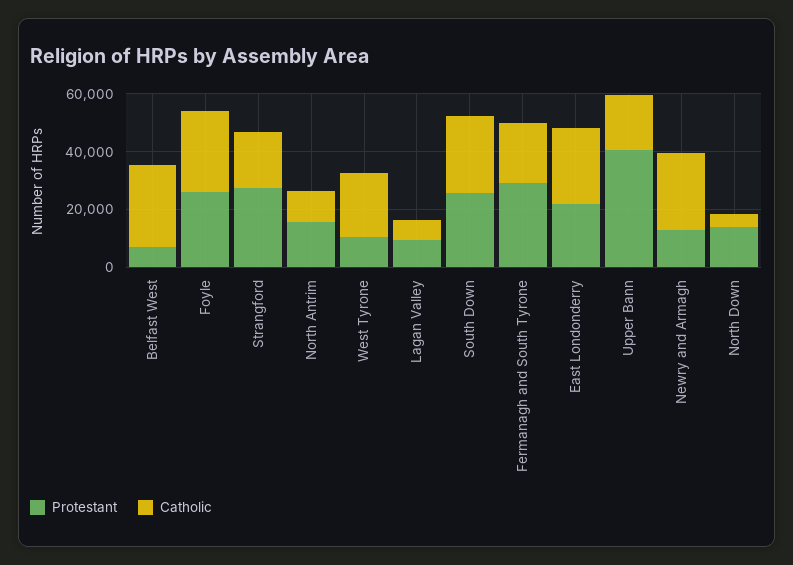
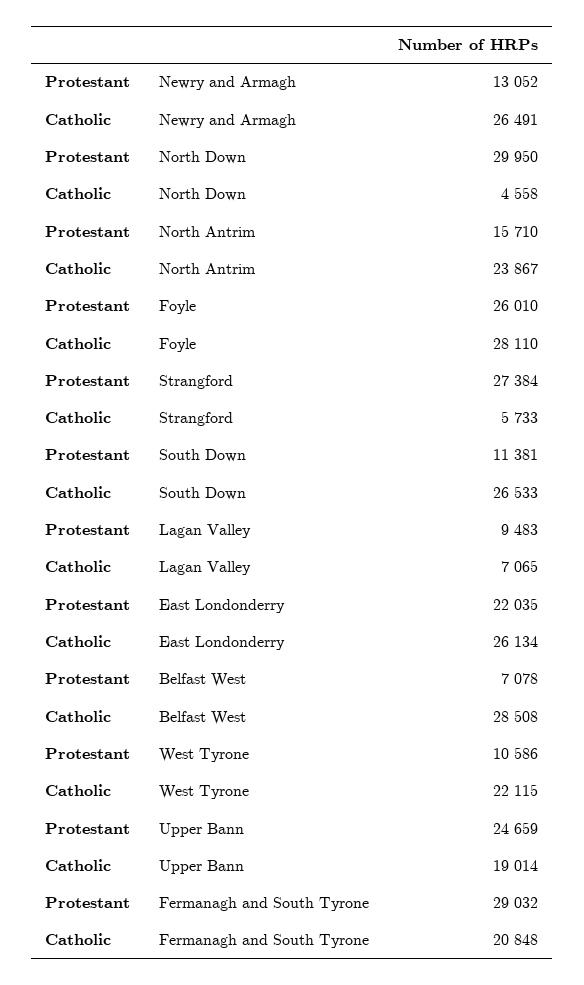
Catholic, Strangford: 20000 -> 5733
Catholic, North Antrim: 10000 -> 23867
Protestant, South Down: 25000 -> 11381
Protestant, Upper Bann: 40000 -> 24659
Protestant, North Down: 15000 -> 29950

